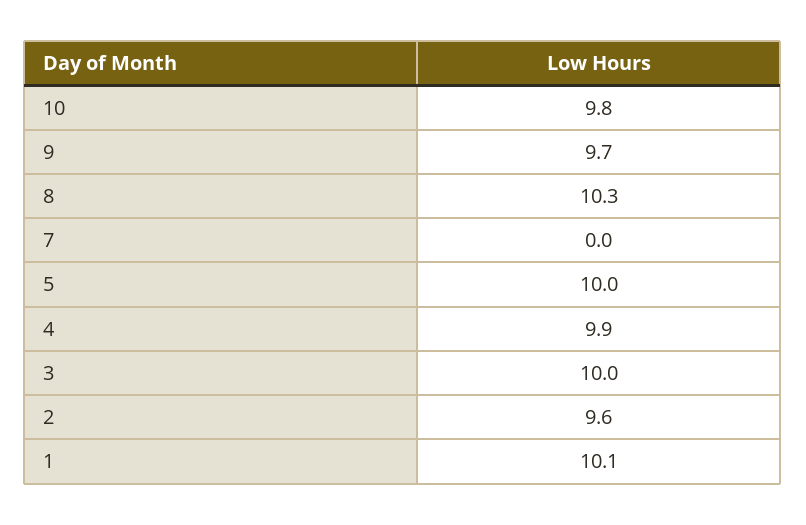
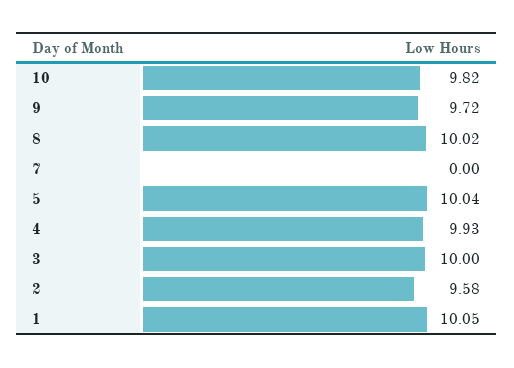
8: 10.3 -> 10.02

